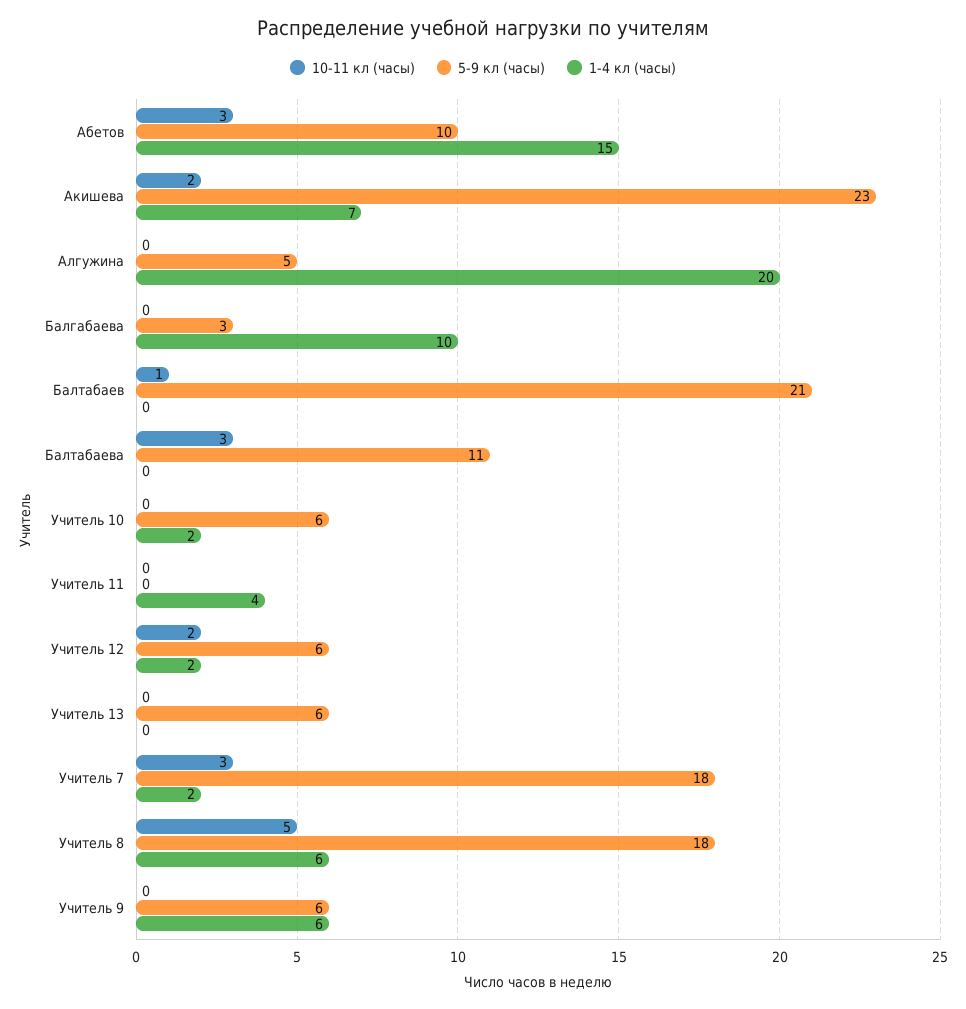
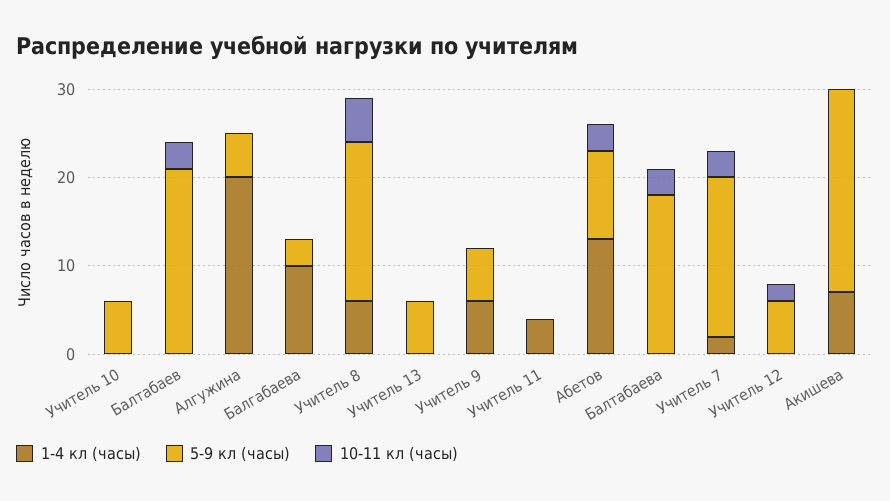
1-4 кл (часы), Абетов: 15 -> 13
10-11 кл (часы), Акишева: 2 -> 0
10-11 кл (часы), Балтабаев: 1 -> 3
5-9 кл (часы), Балтабаева: 11 -> 18
1-4 кл (часы), Учитель 10: 2 -> 0
1-4 кл (часы), Учитель 12: 2 -> 0

